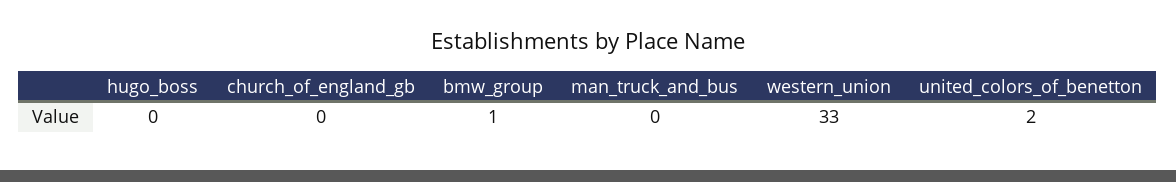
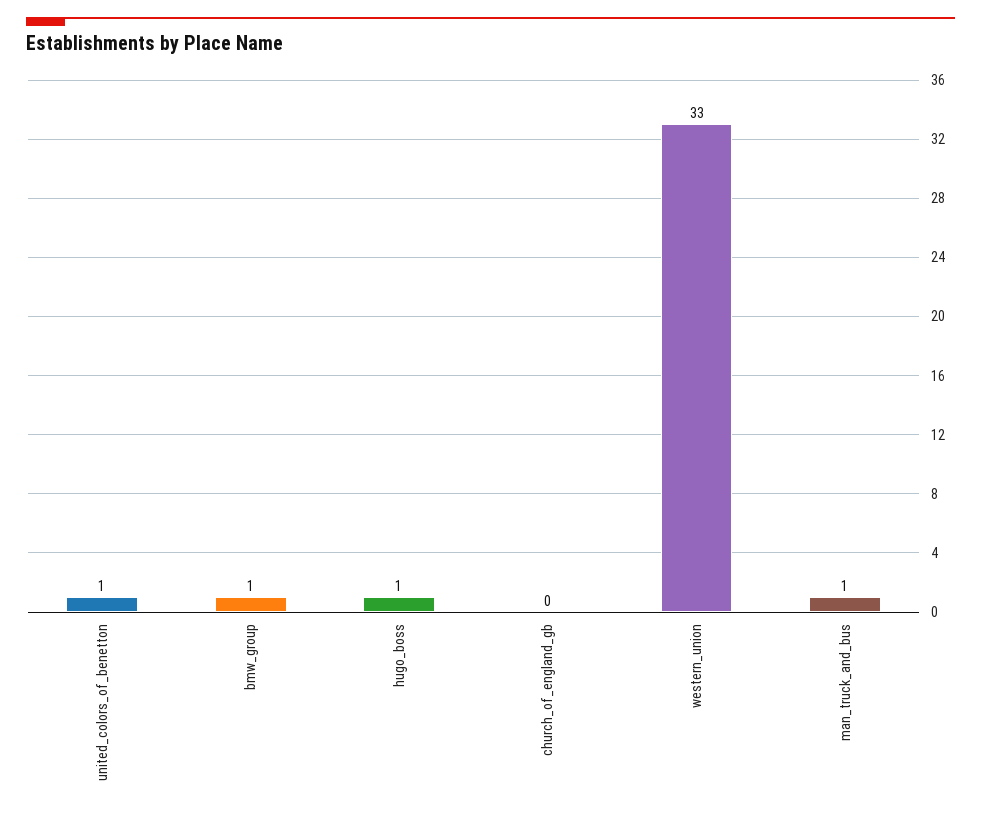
hugo_boss: 0 -> 1
man_truck_and_bus: 0 -> 1
united_colors_of_benetton: 2 -> 1

